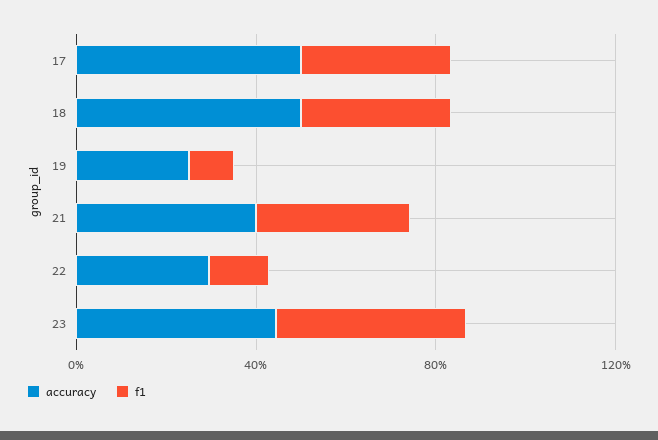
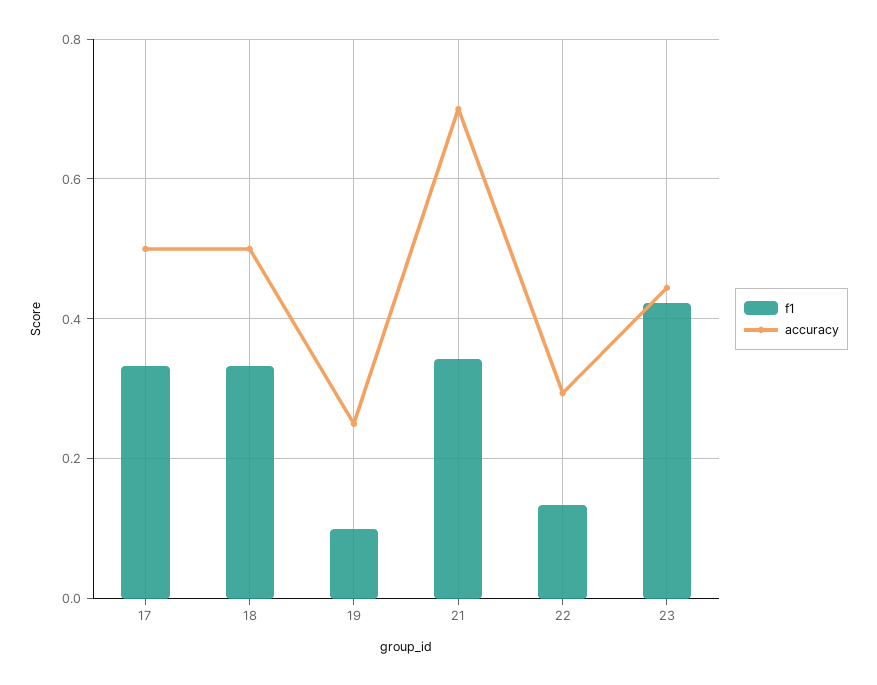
accuracy, 21: 0.4 -> 0.7

